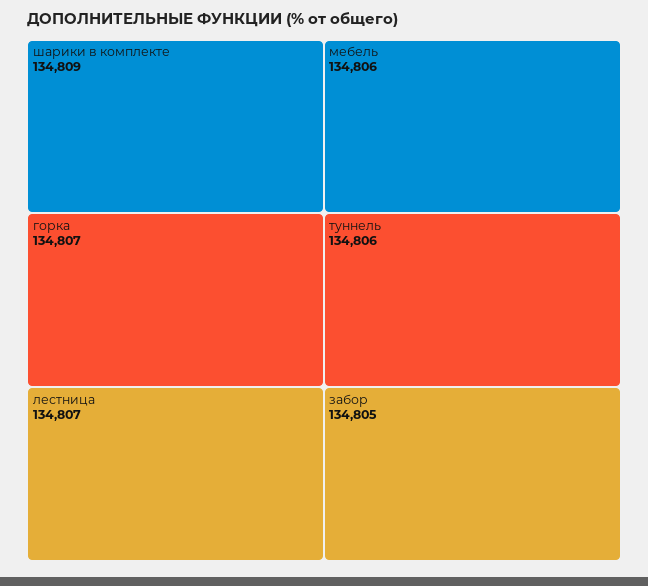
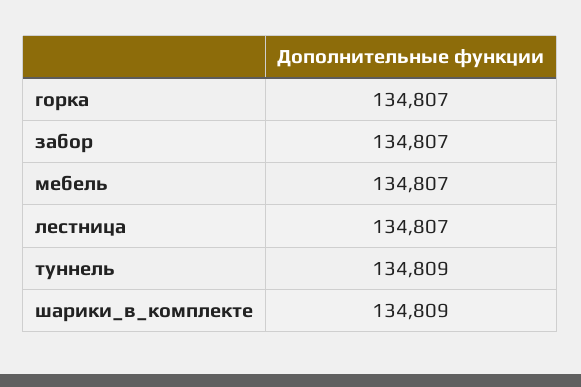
мебель: 134806 -> 134807
туннель: 134806 -> 134809
забор: 134805 -> 134807

